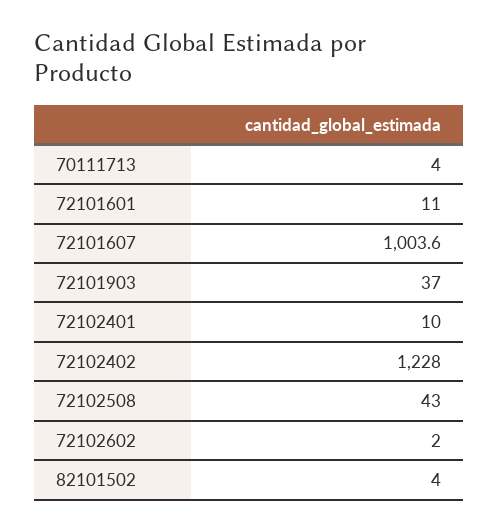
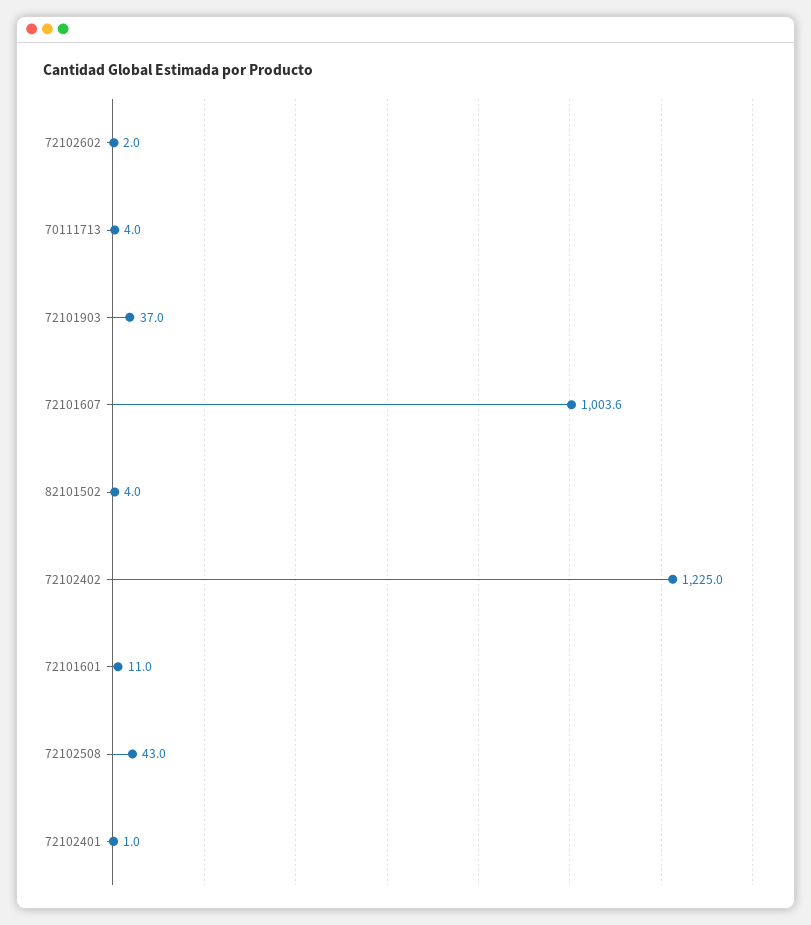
72102401: 10 -> 1
72102402: 1228 -> 1225

